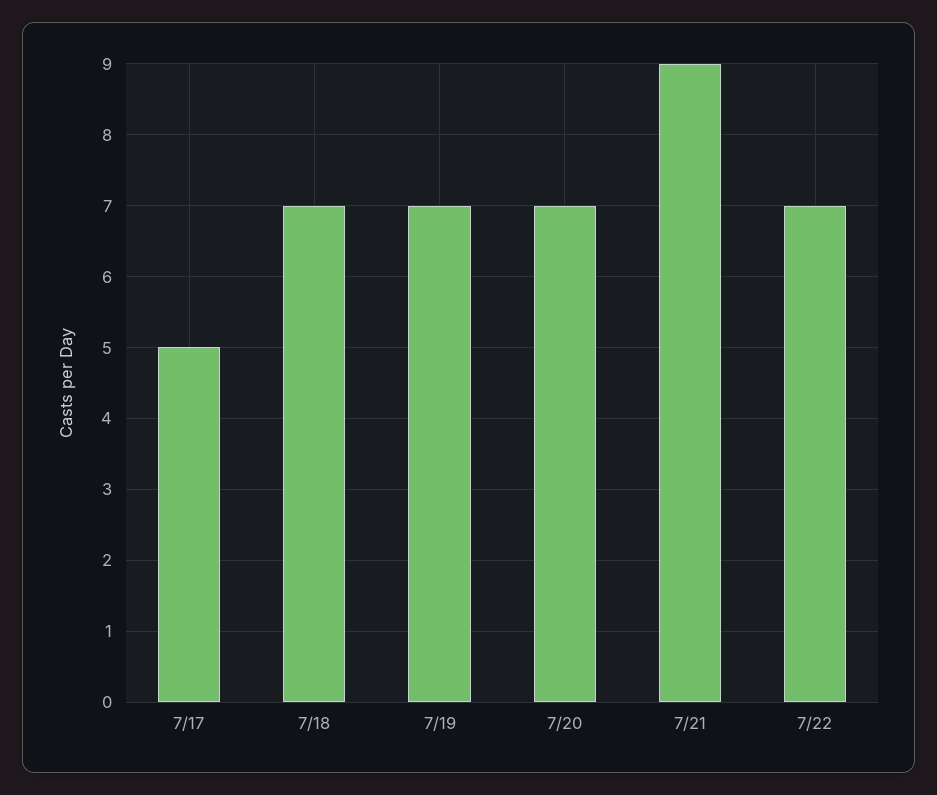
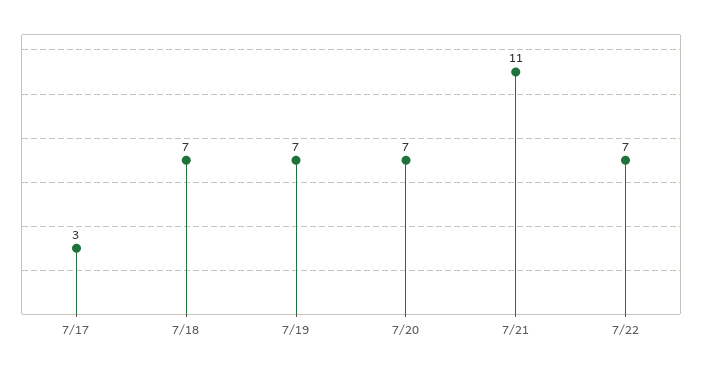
7/17: 5 -> 3
7/21: 9 -> 11

